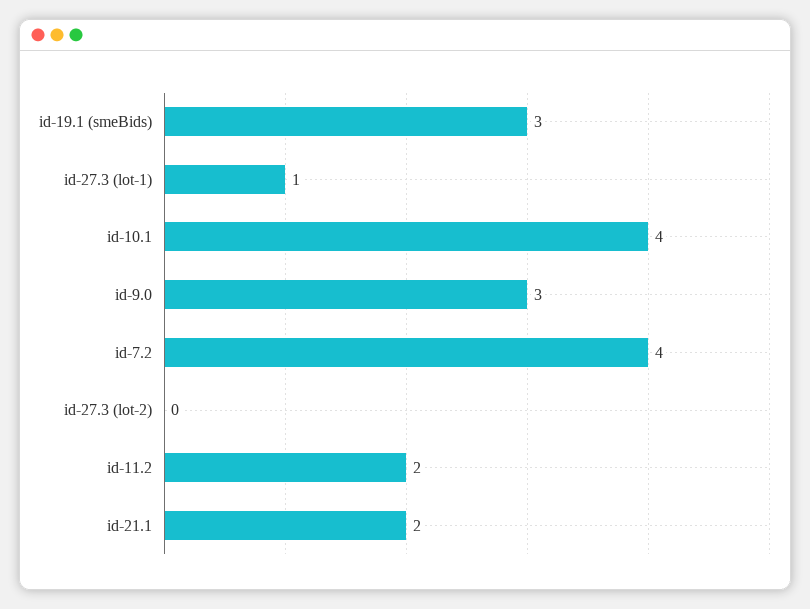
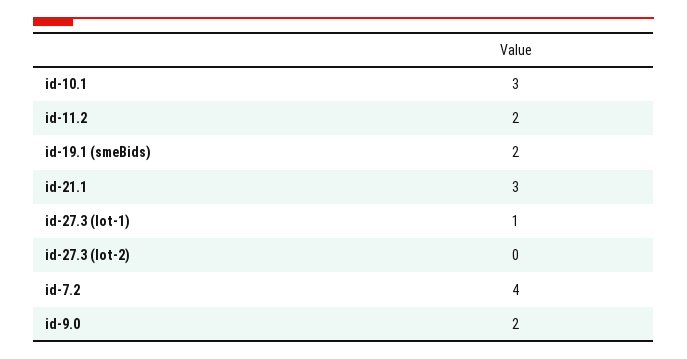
id-19.1 (smeBids): 3 -> 2
id-10.1: 4 -> 3
id-9.0: 3 -> 2
id-21.1: 2 -> 3

